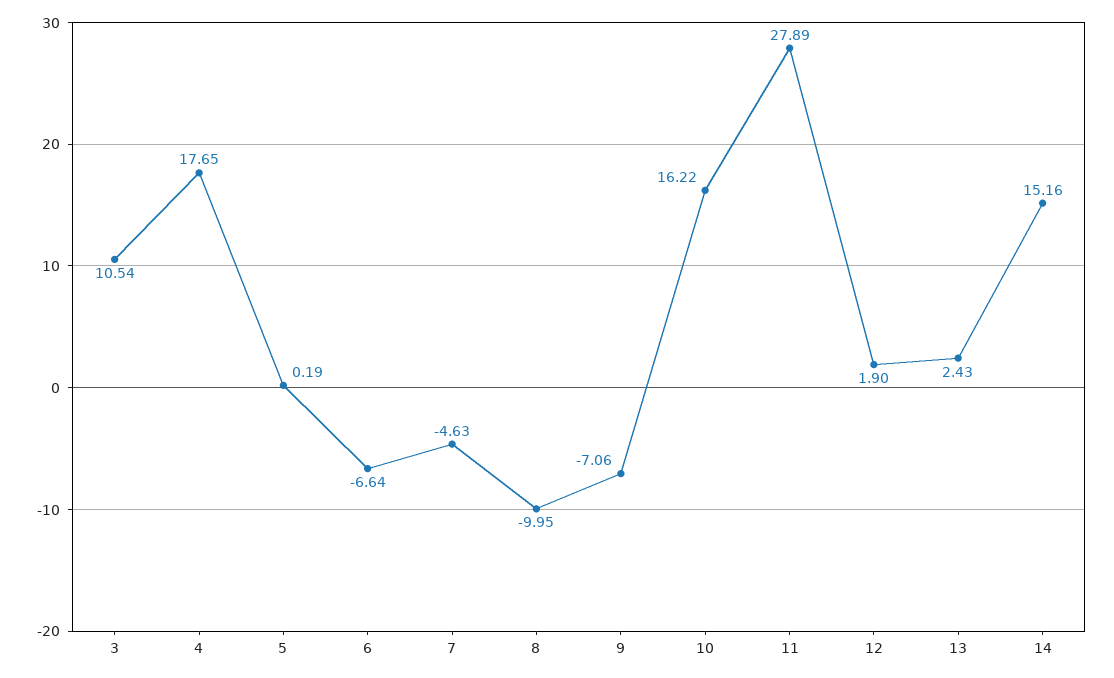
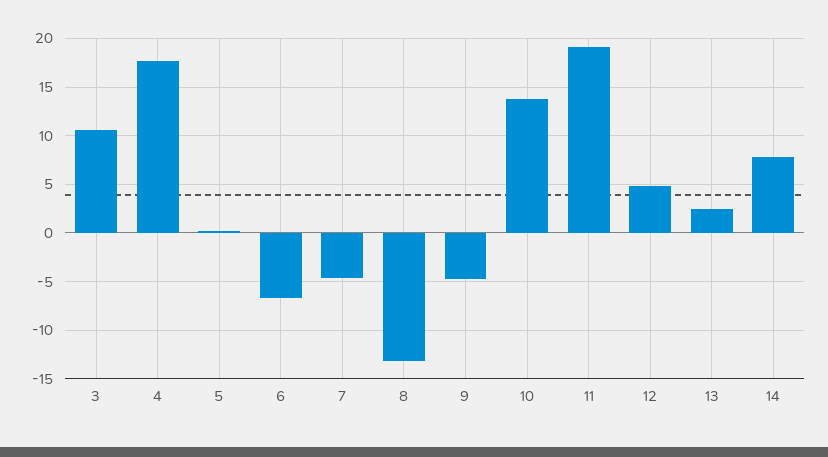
8: -9.95 -> -13
9: -7.06 -> -5
10: 16.22 -> 14
11: 27.89 -> 19
12: 1.9 -> 5
14: 15.16 -> 8

